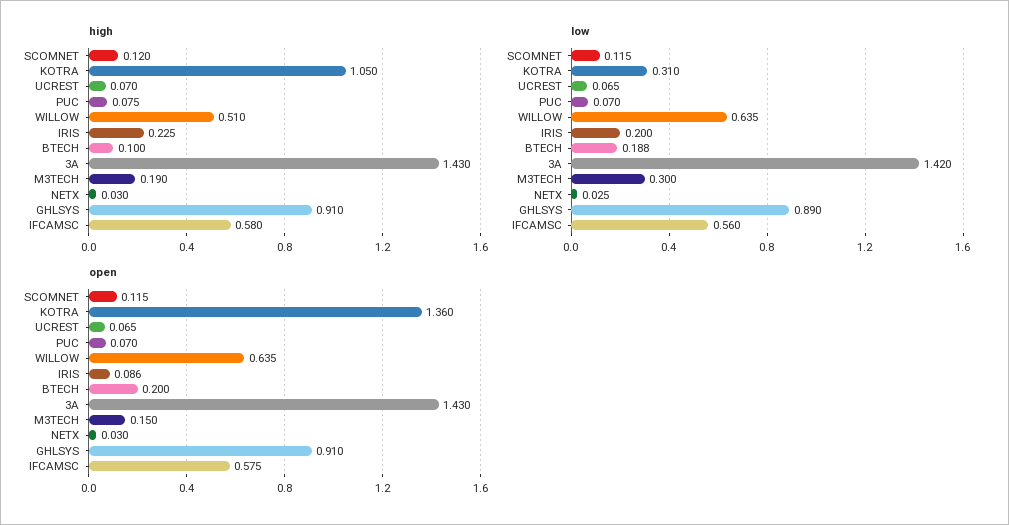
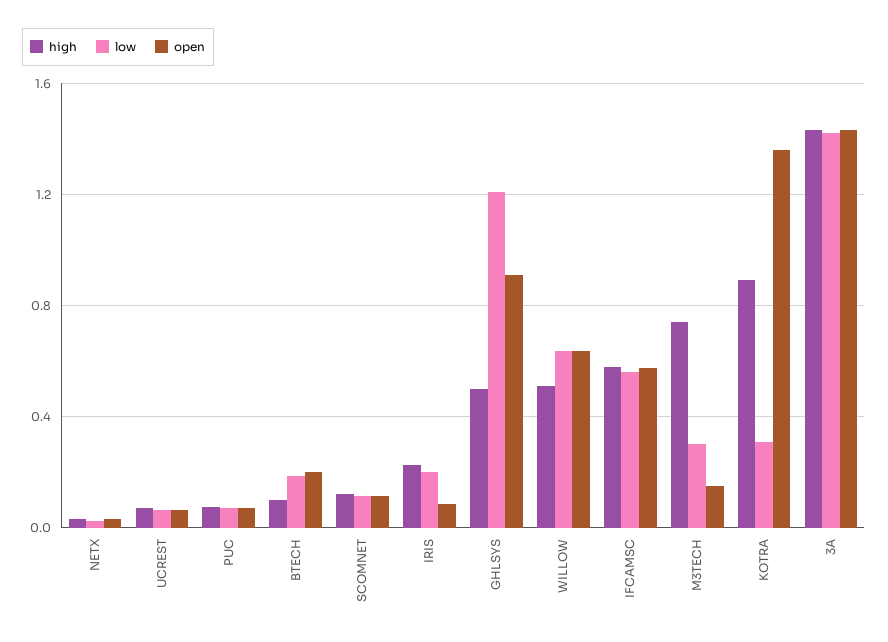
high, KOTRA: 1.05 -> 0.9
high, M3TECH: 0.19 -> 0.75
high, GHLSYS: 0.91 -> 0.5
low, GHLSYS: 0.89 -> 1.2

